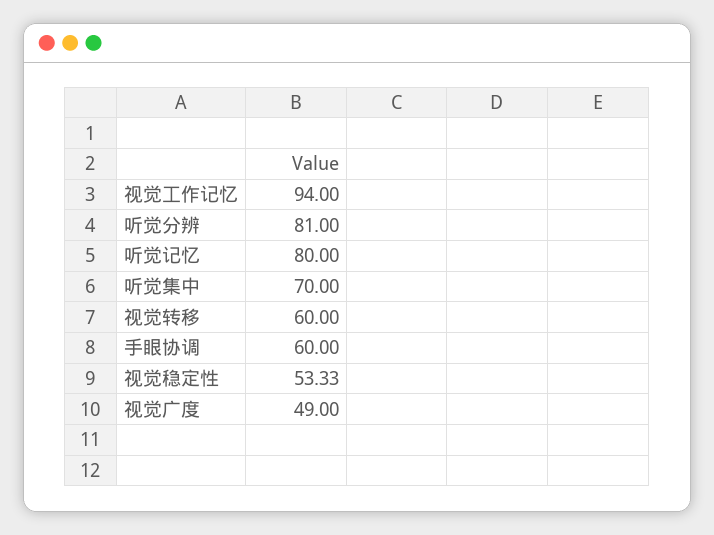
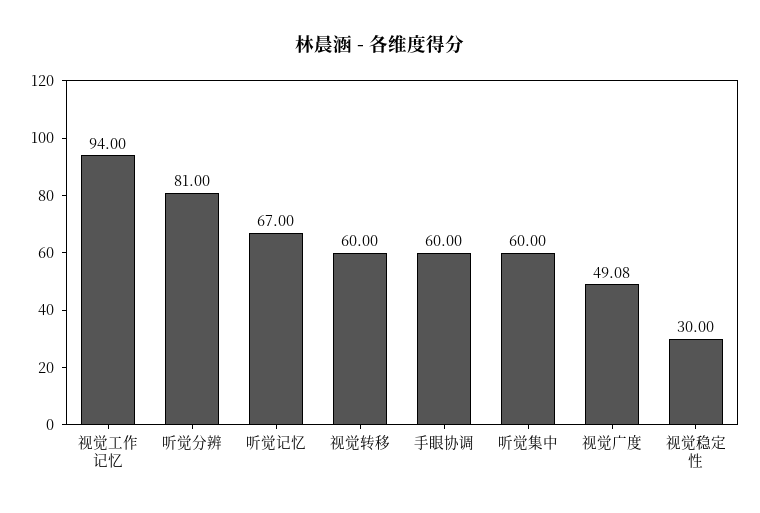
听觉记忆: 80 -> 67
听觉集中: 70 -> 60
视觉稳定性: 53.33 -> 30
视觉广度: 49 -> 49.08

